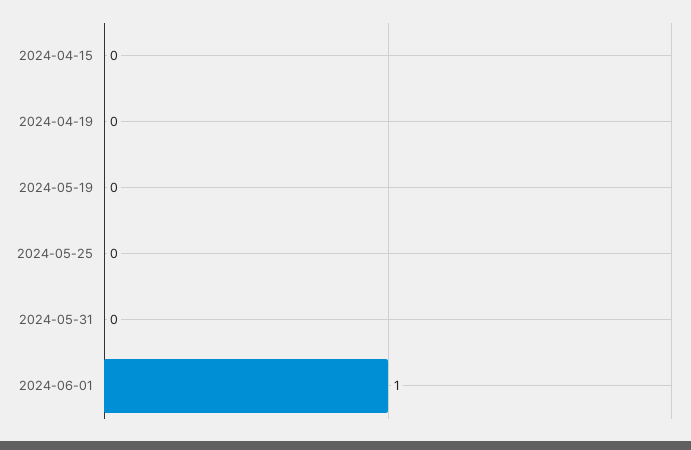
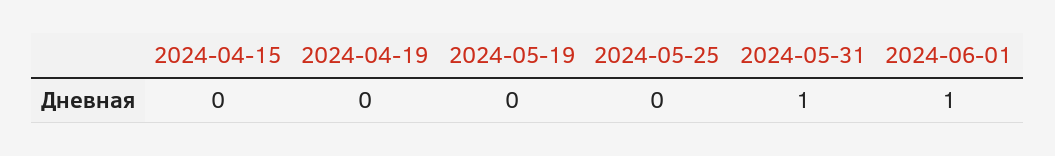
2024-05-31: 0 -> 1

